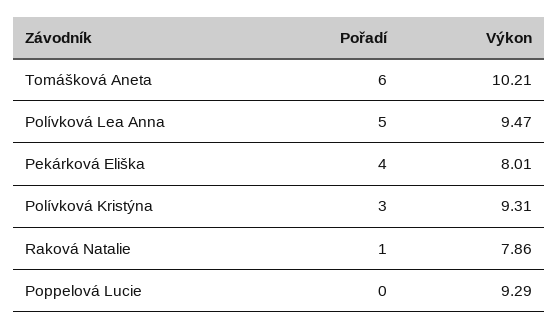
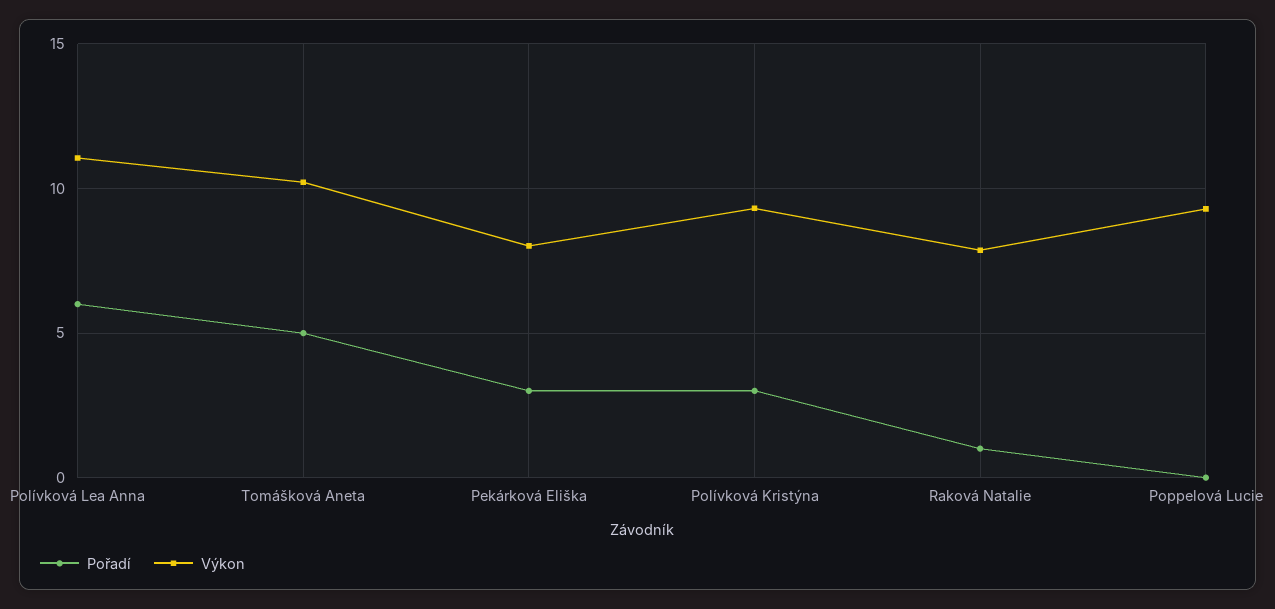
Pořadí, Tomášková Aneta: 6 -> 5
Pořadí, Polívková Lea Anna: 5 -> 6
Výkon, Polívková Lea Anna: 9.47 -> 11
Pořadí, Pekárková Eliška: 4 -> 3

